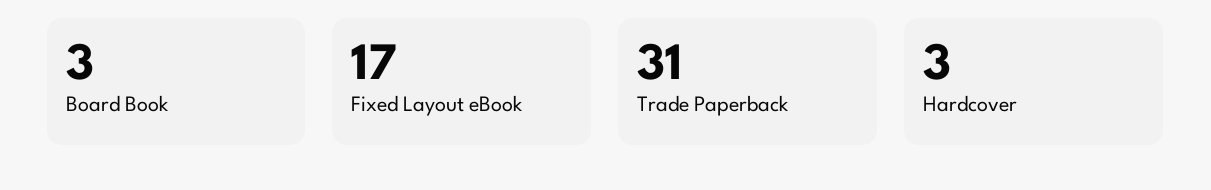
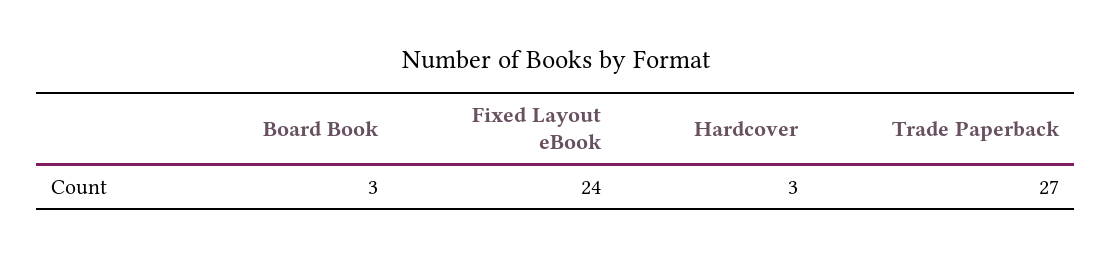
Fixed Layout eBook: 17 -> 24
Trade Paperback: 31 -> 27

